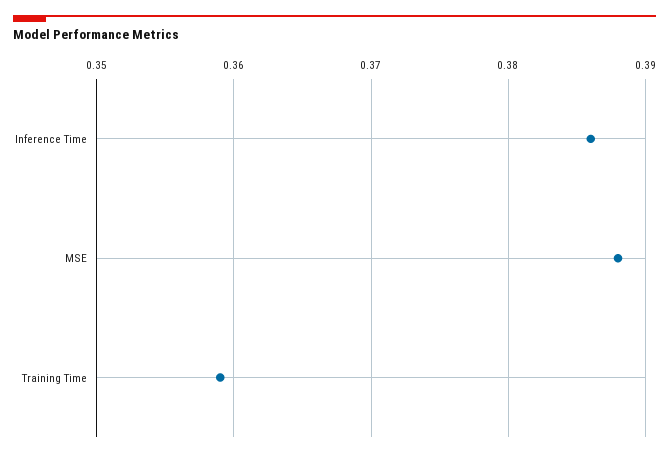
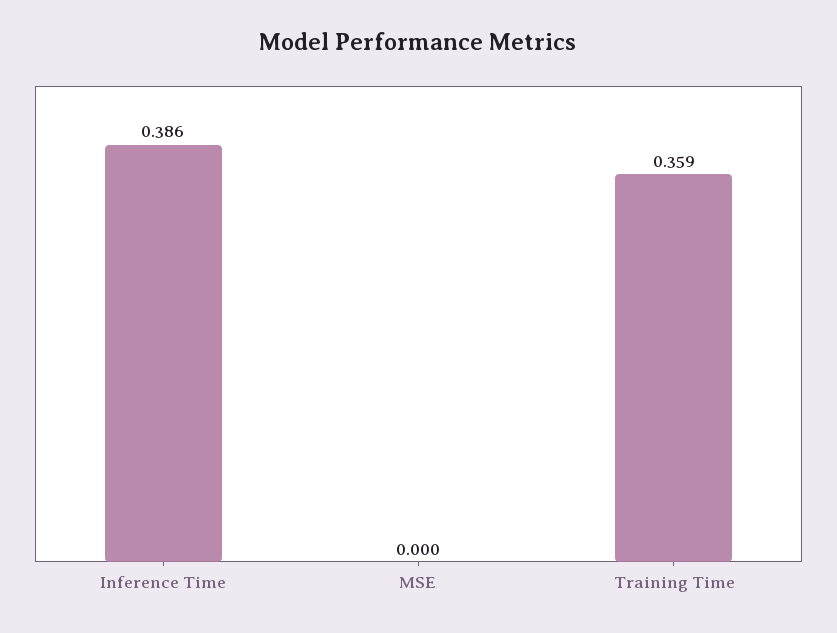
MSE: 0.388 -> 0

